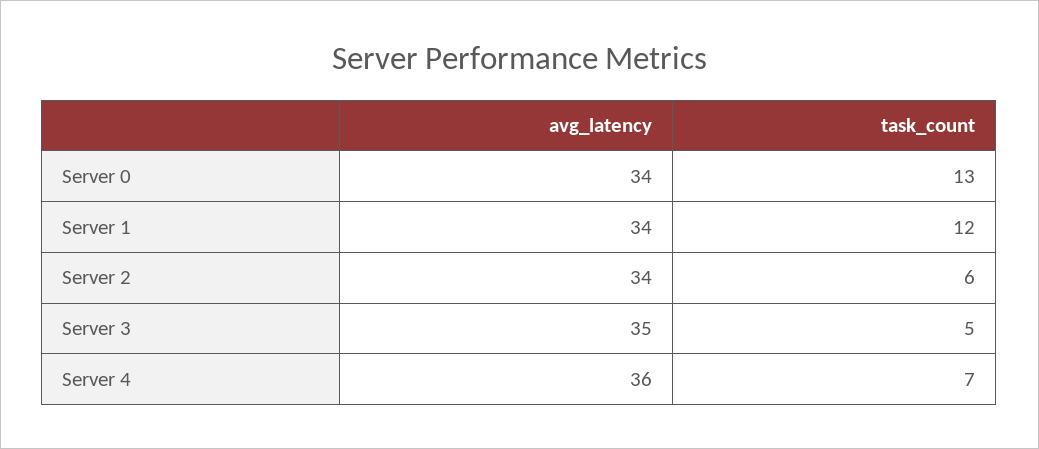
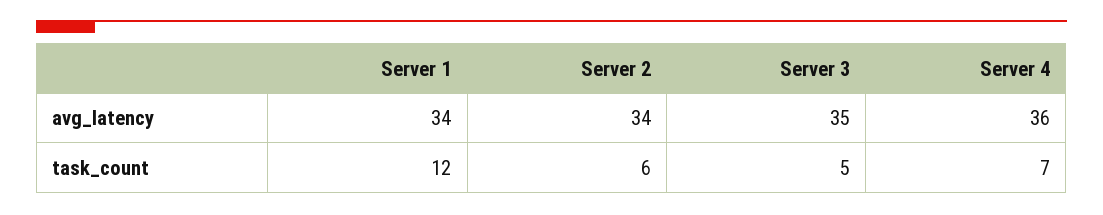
avg_latency, Server 0: 34 -> none
task_count, Server 0: 13 -> none

